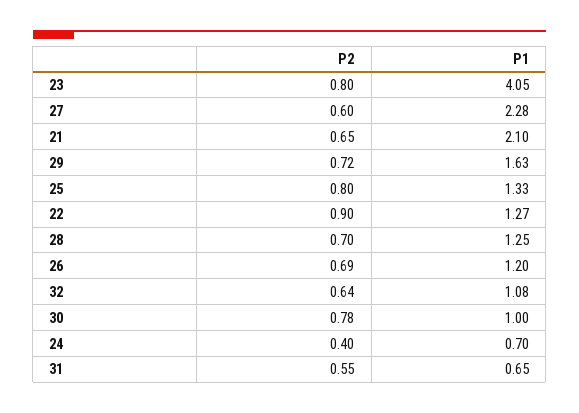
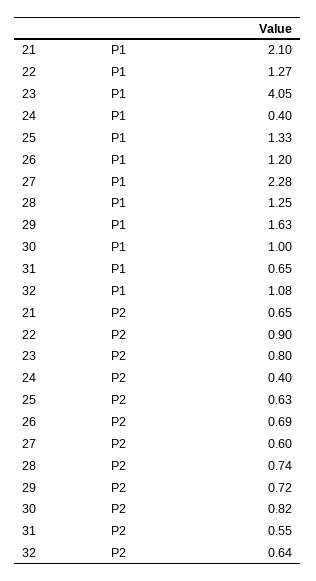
P2, 25: 0.8 -> 0.63
P2, 28: 0.7 -> 0.74
P2, 30: 0.78 -> 0.82
P1, 24: 0.7 -> 0.4

